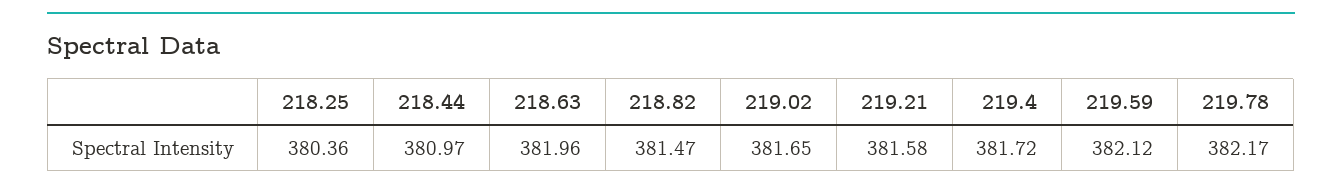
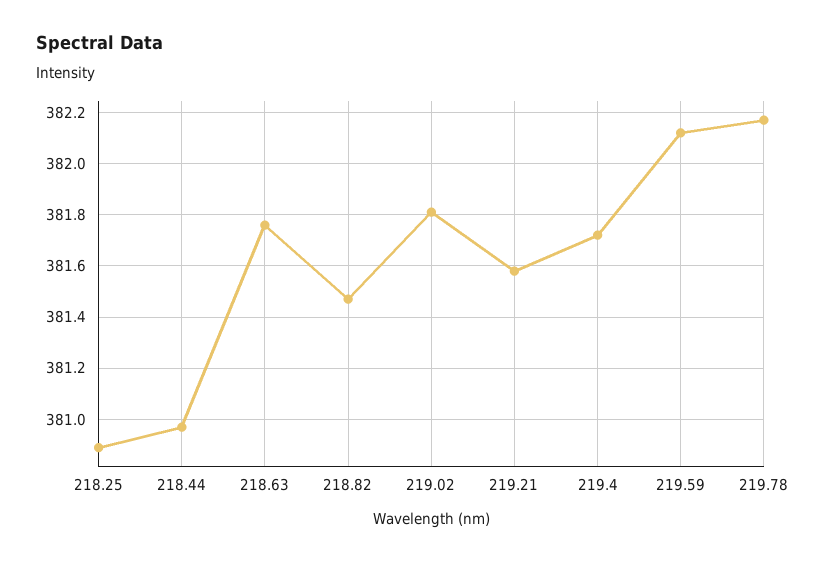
218.25: 380.36 -> 380.9
218.63: 381.96 -> 381.75
219.02: 381.65 -> 381.8

